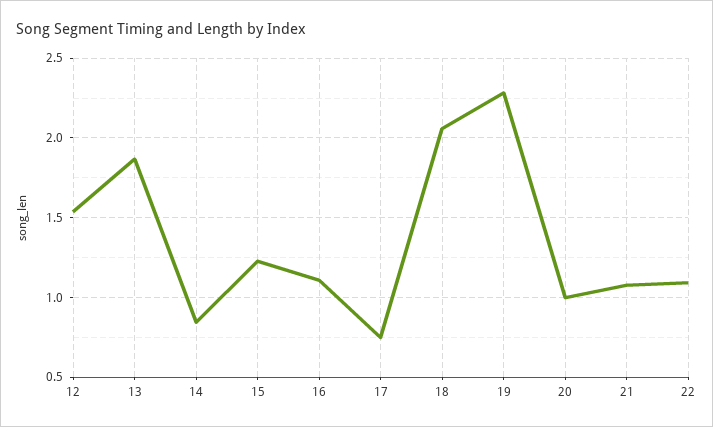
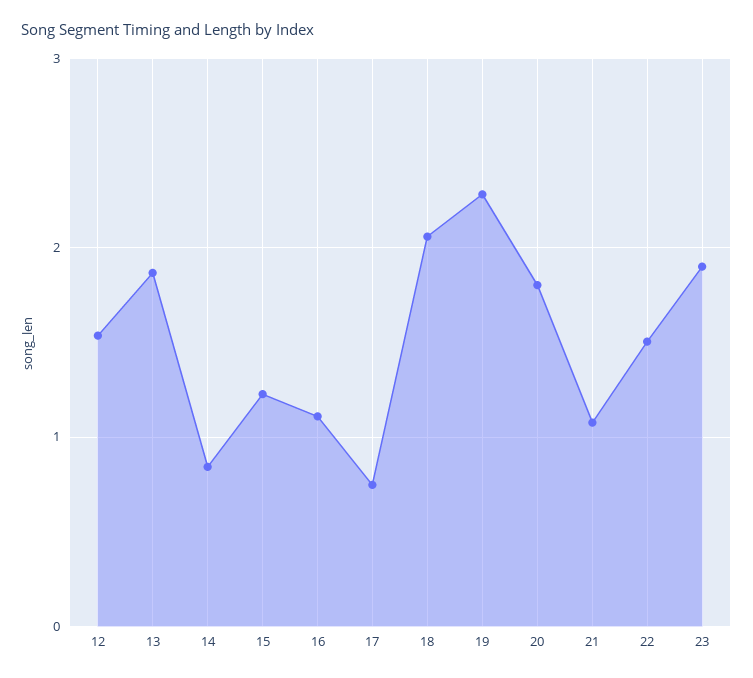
20: 1 -> 1.8
22: 1.1 -> 1.5
23: none -> 1.9

